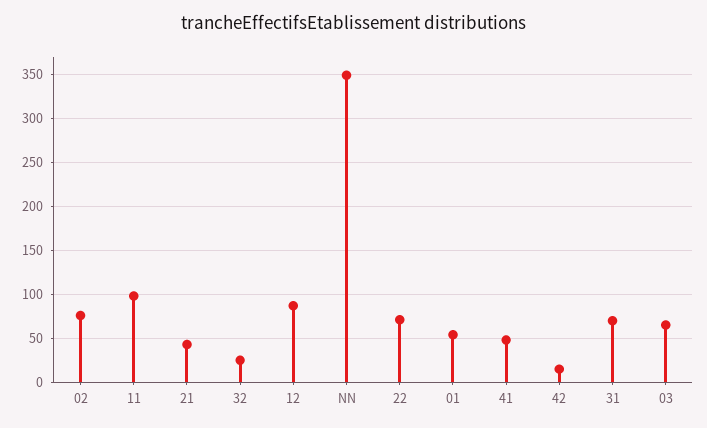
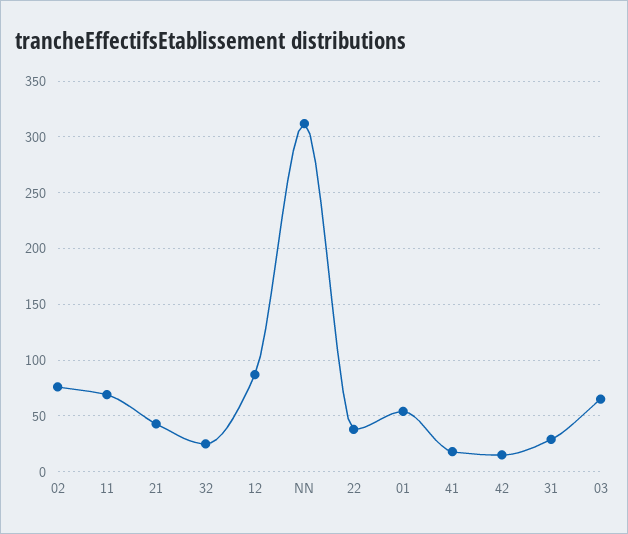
11: 100 -> 70
NN: 350 -> 310
22: 70 -> 40
41: 50 -> 20
31: 70 -> 30

